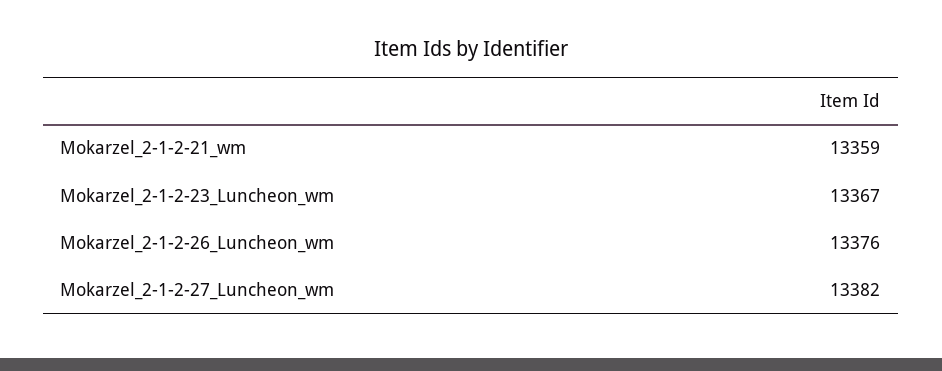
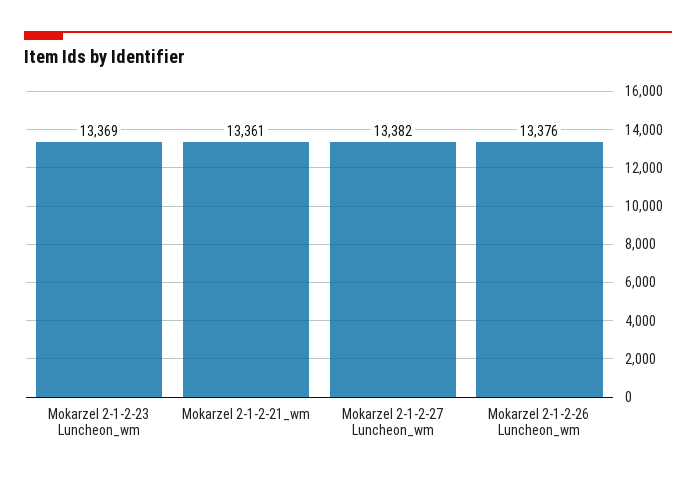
Mokarzel_2-1-2-21_wm: 13359 -> 13361
Mokarzel_2-1-2-23_Luncheon_wm: 13367 -> 13369

